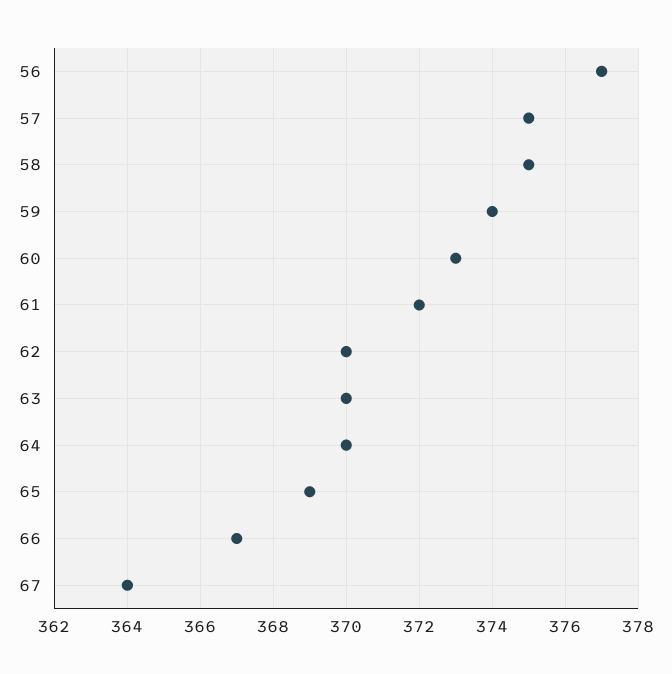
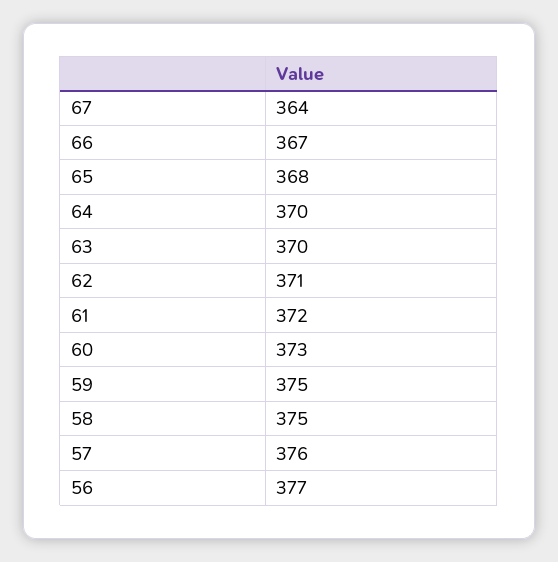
57: 375 -> 376
59: 374 -> 375
62: 370 -> 371
65: 369 -> 368

